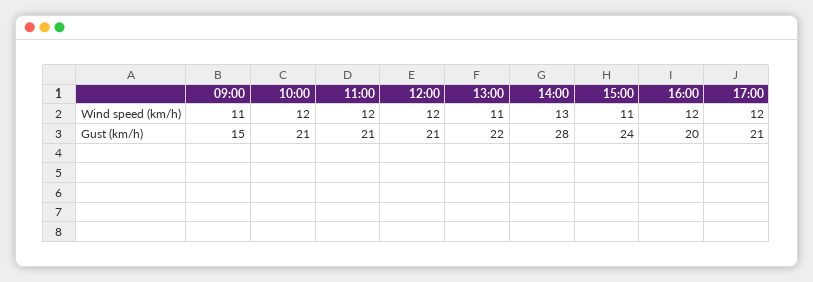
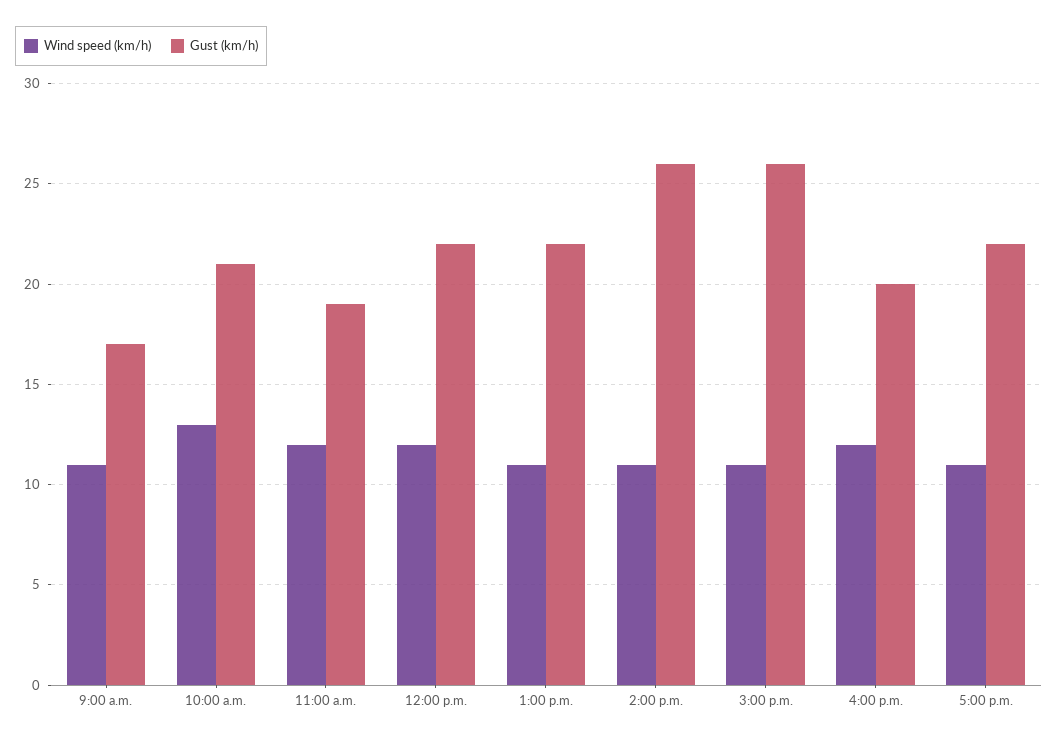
Wind speed (km/h), 10:00: 12 -> 13
Wind speed (km/h), 14:00: 13 -> 11
Wind speed (km/h), 17:00: 12 -> 11
Gust (km/h), 09:00: 15 -> 17
Gust (km/h), 11:00: 21 -> 19
Gust (km/h), 12:00: 21 -> 22
Gust (km/h), 14:00: 28 -> 26
Gust (km/h), 15:00: 24 -> 26
Gust (km/h), 17:00: 21 -> 22

